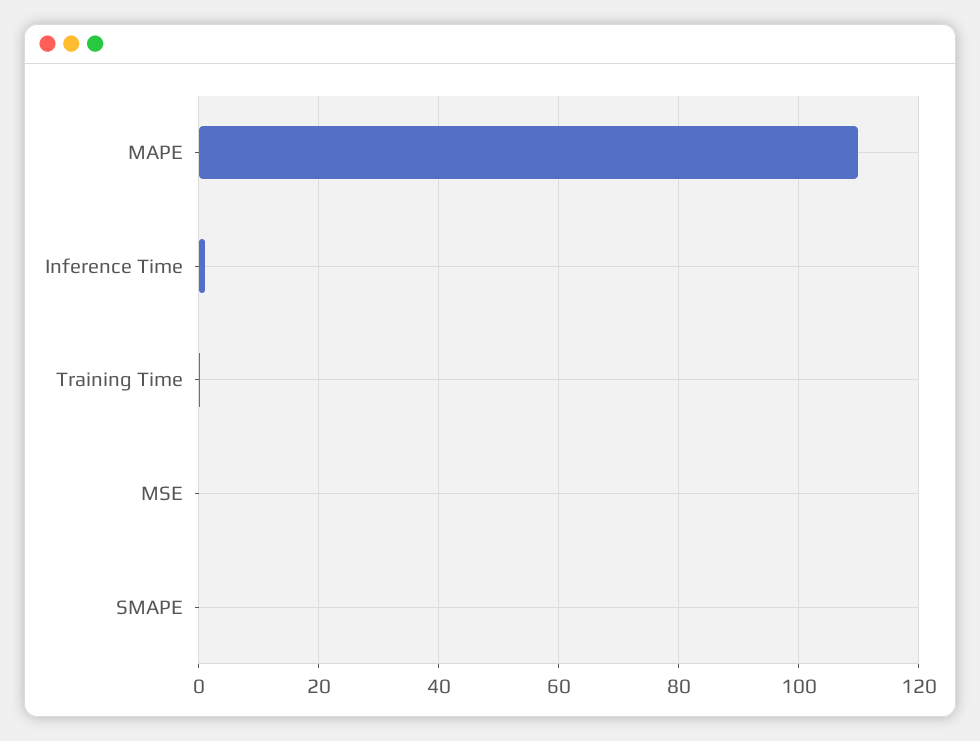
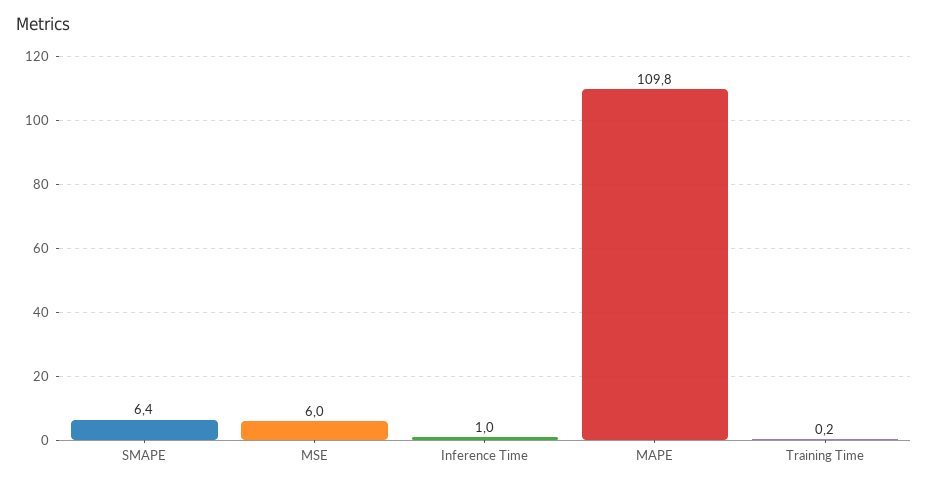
MSE: 0 -> 6
SMAPE: 0 -> 6.4

